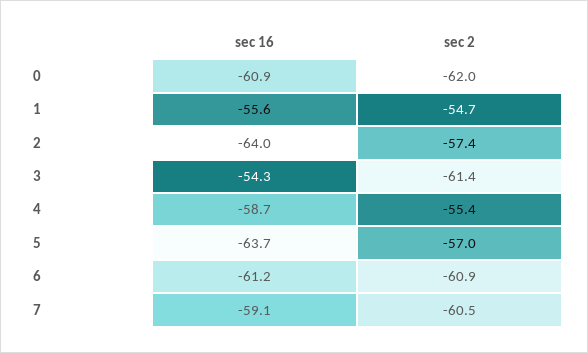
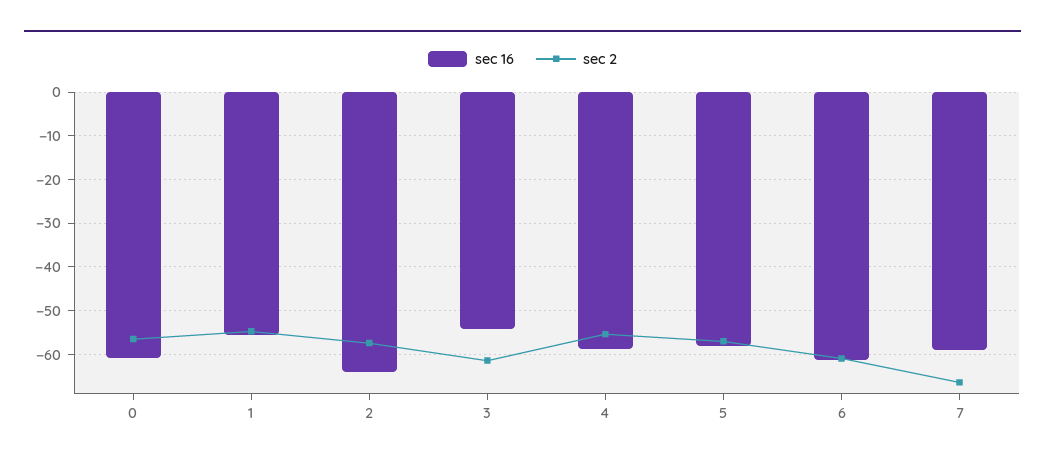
sec 2, 0: -62 -> -56
sec 16, 5: -63.7 -> -58
sec 2, 7: -60.5 -> -66

